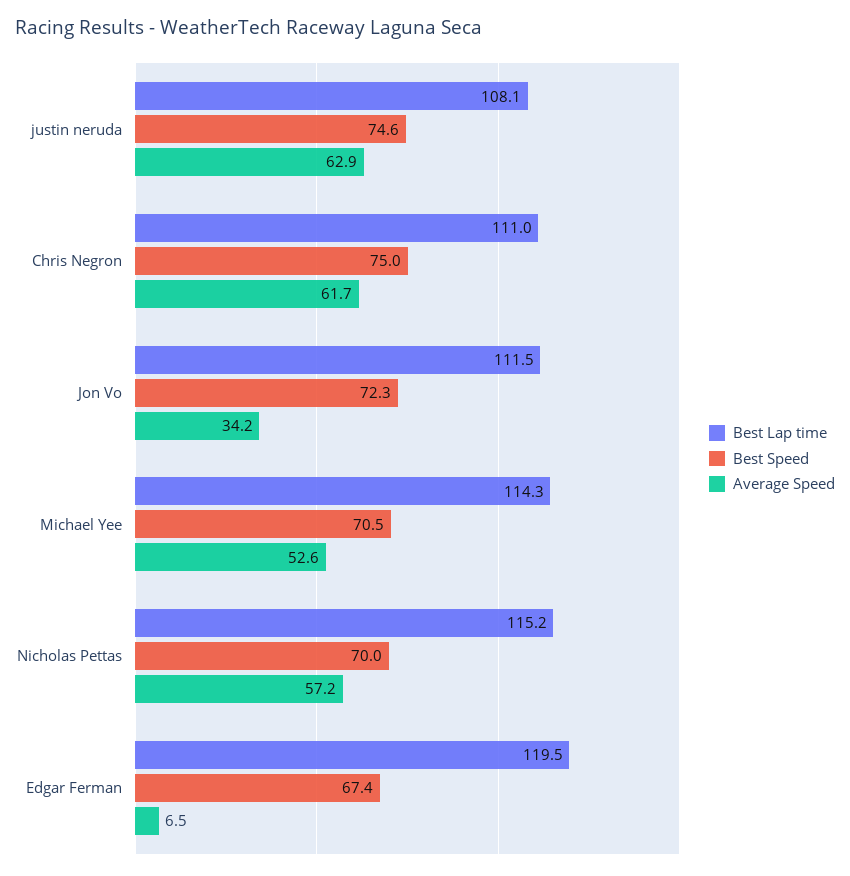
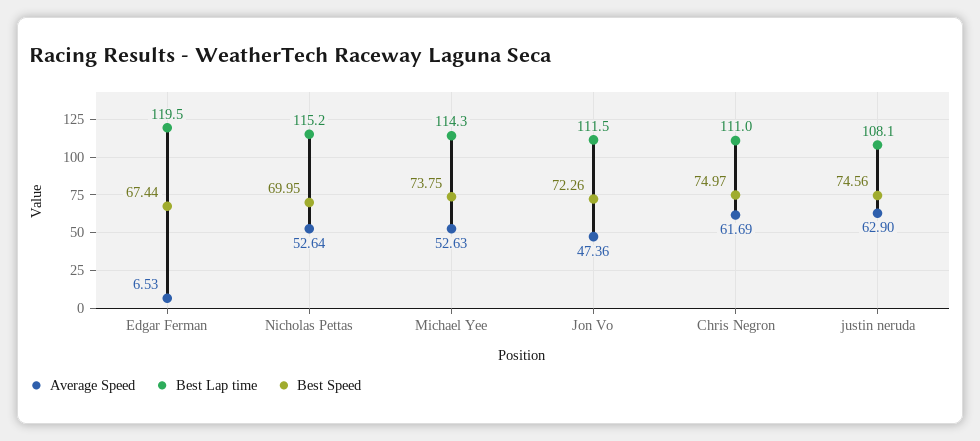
Average Speed, Jon Vo: 34.2 -> 47.36
Best Speed, Michael Yee: 70.5 -> 73.75
Average Speed, Nicholas Pettas: 57.2 -> 52.64

